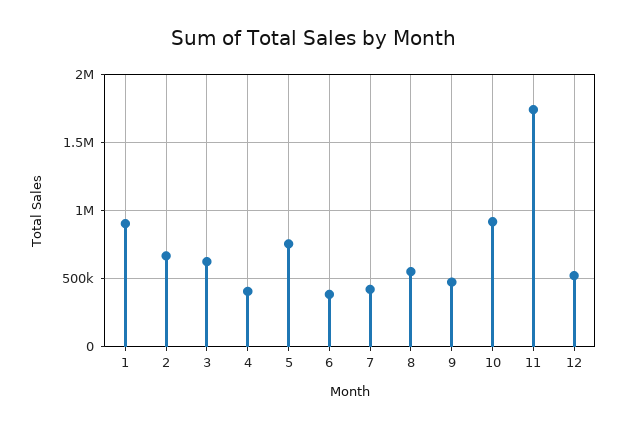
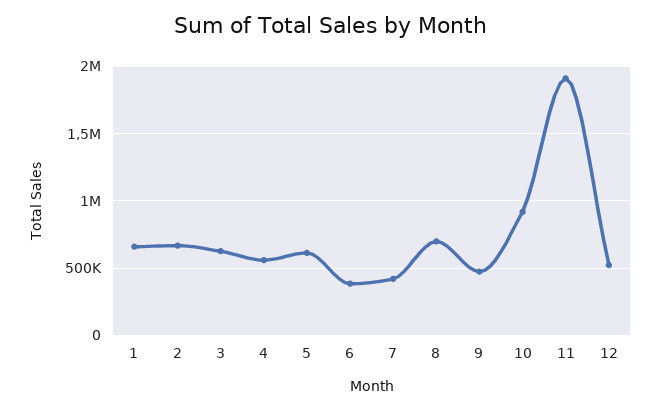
1: 900000 -> 650000
4: 400000 -> 550000
5: 750000 -> 600000
8: 550000 -> 700000
11: 1750000 -> 1900000

